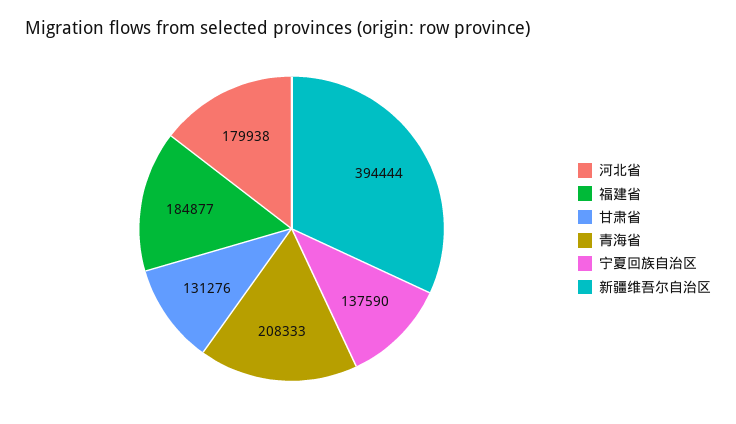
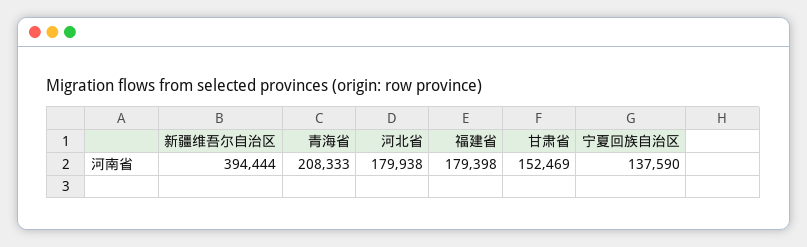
福建省: 184877 -> 179398
甘肃省: 131276 -> 152469

